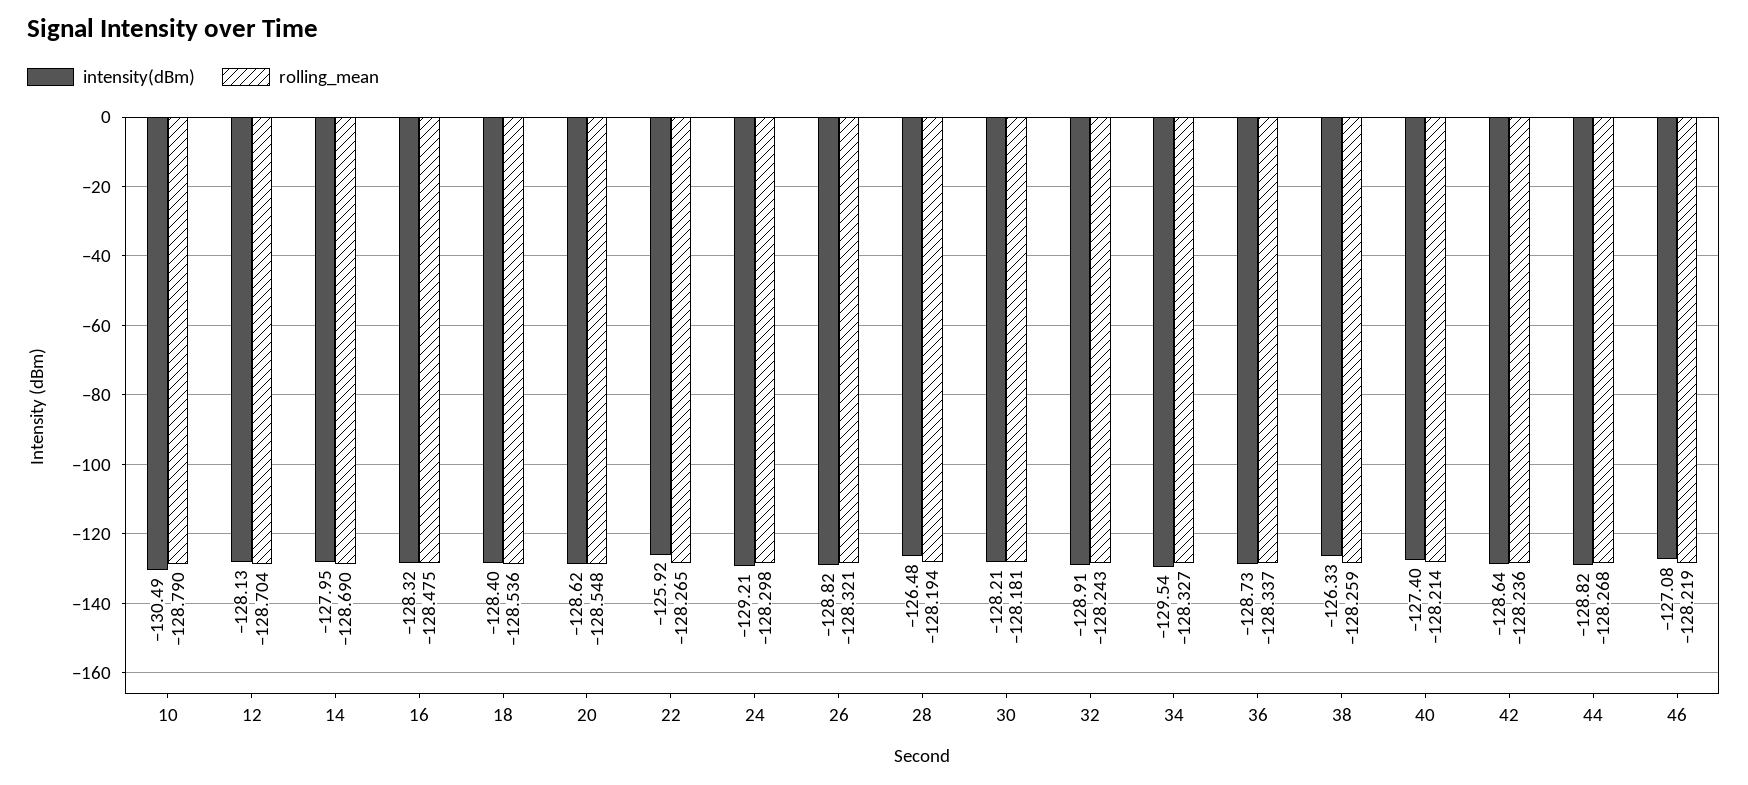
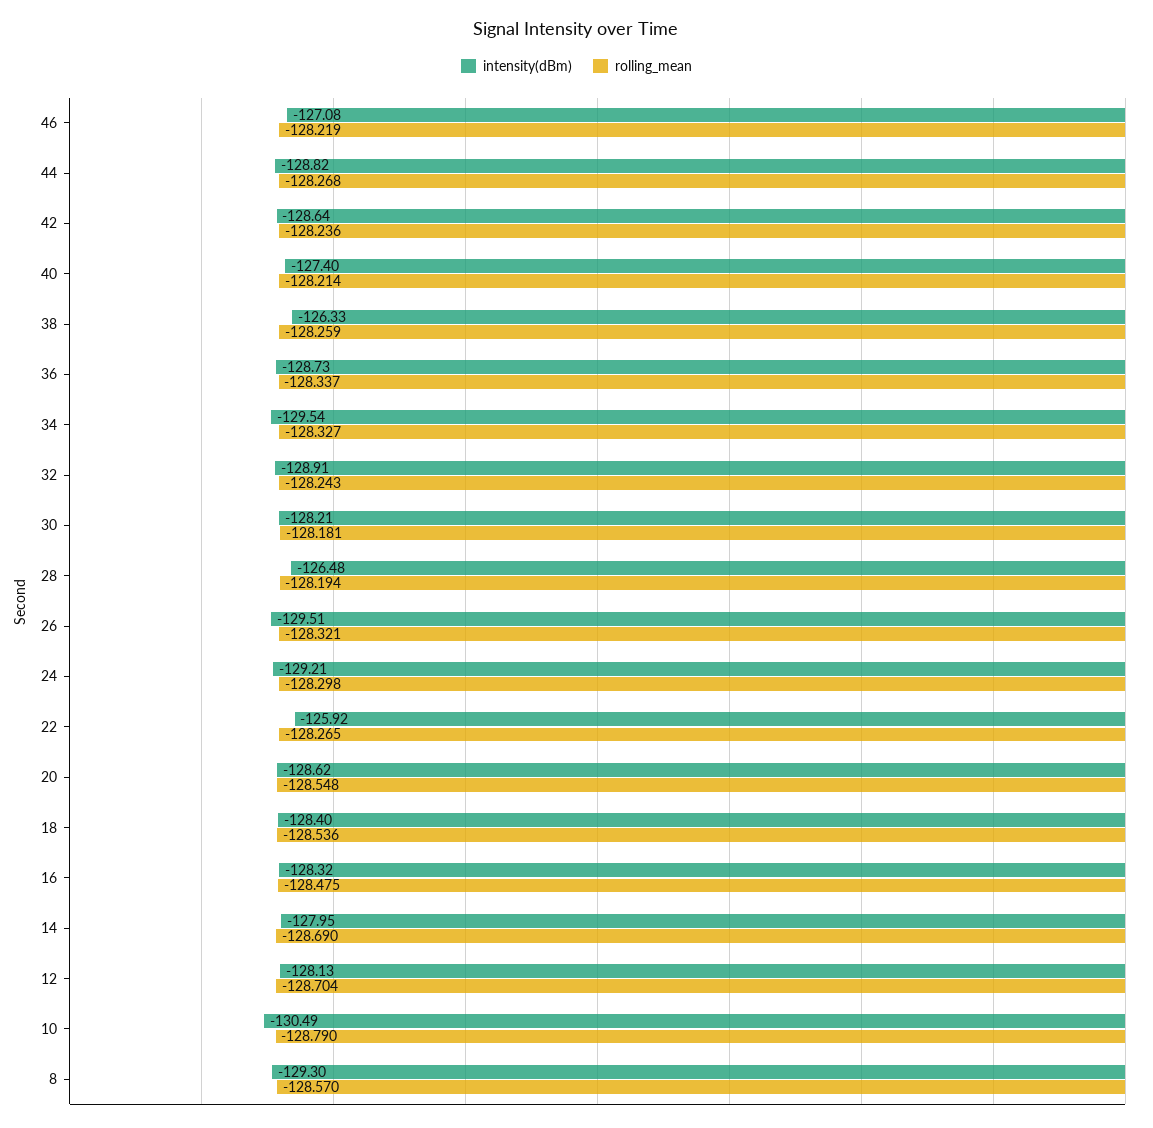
intensity(dBm), 26: -128.82 -> -129.51
intensity(dBm), 8: none -> -129.3
rolling_mean, 8: none -> -128.57

